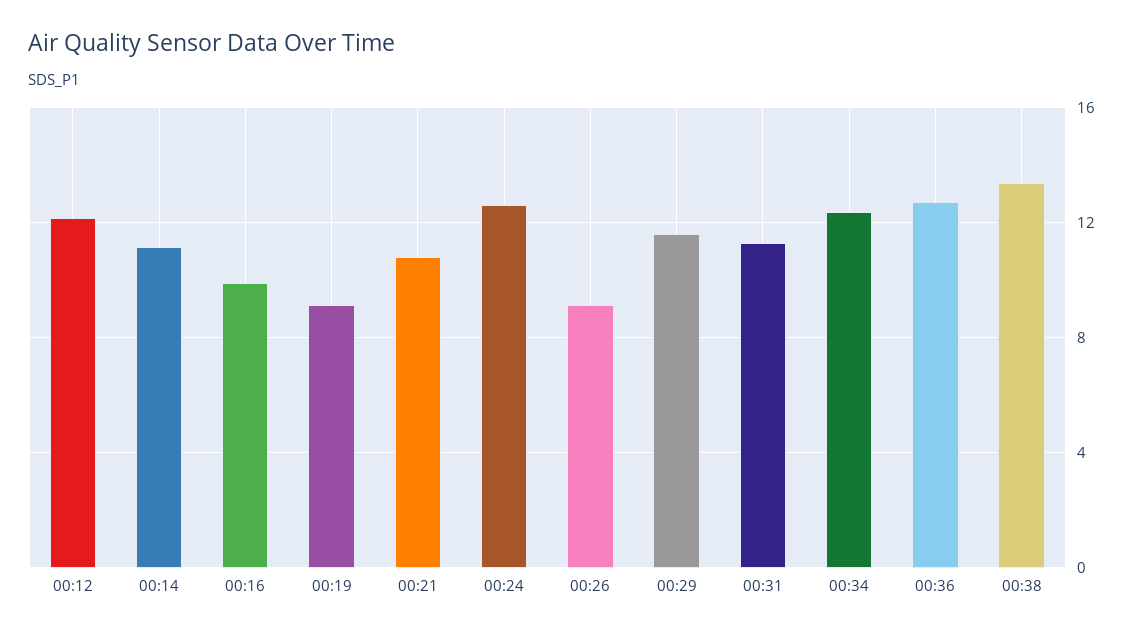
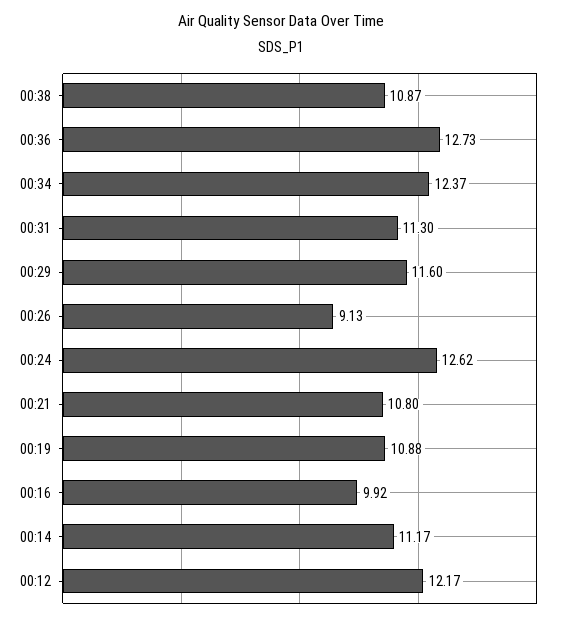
00:19: 9 -> 10.88
00:38: 13.5 -> 10.87

